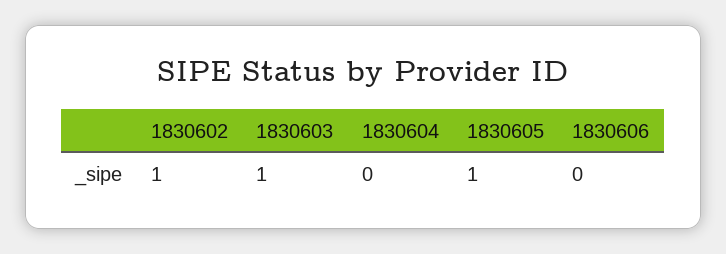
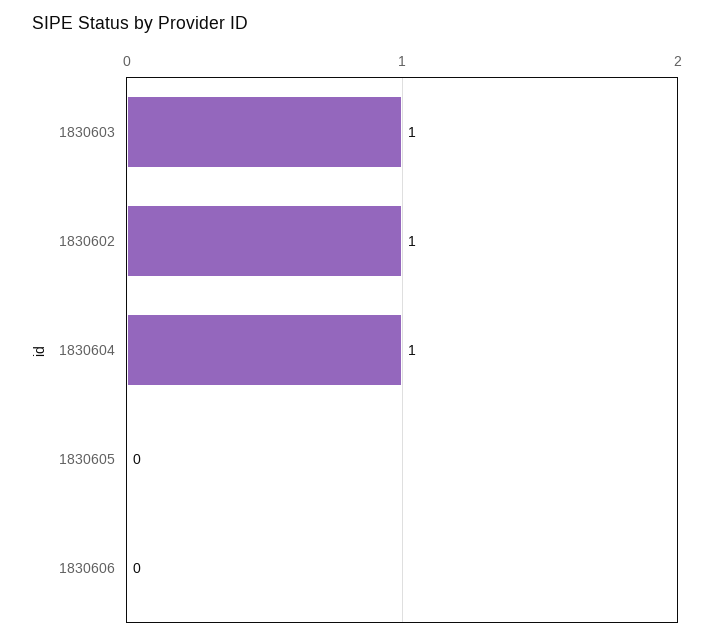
1830604: 0 -> 1
1830605: 1 -> 0

